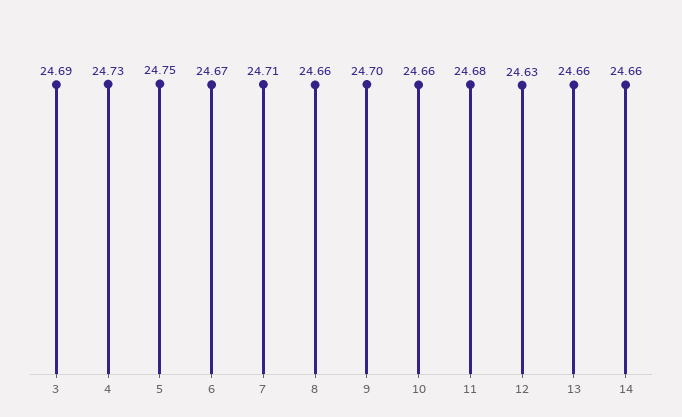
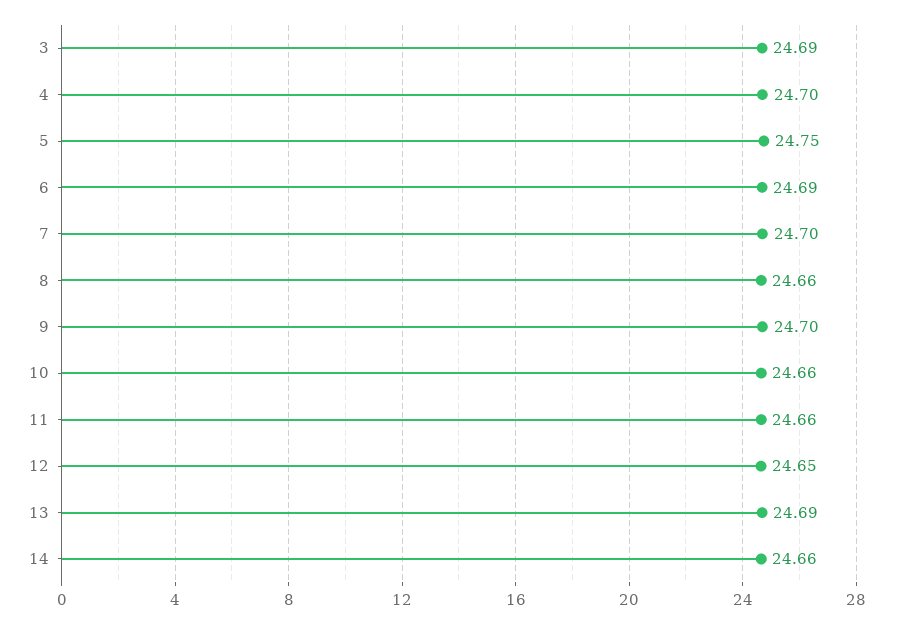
4: 24.73 -> 24.7
6: 24.67 -> 24.69
7: 24.71 -> 24.7
11: 24.68 -> 24.66
12: 24.63 -> 24.65
13: 24.66 -> 24.69

